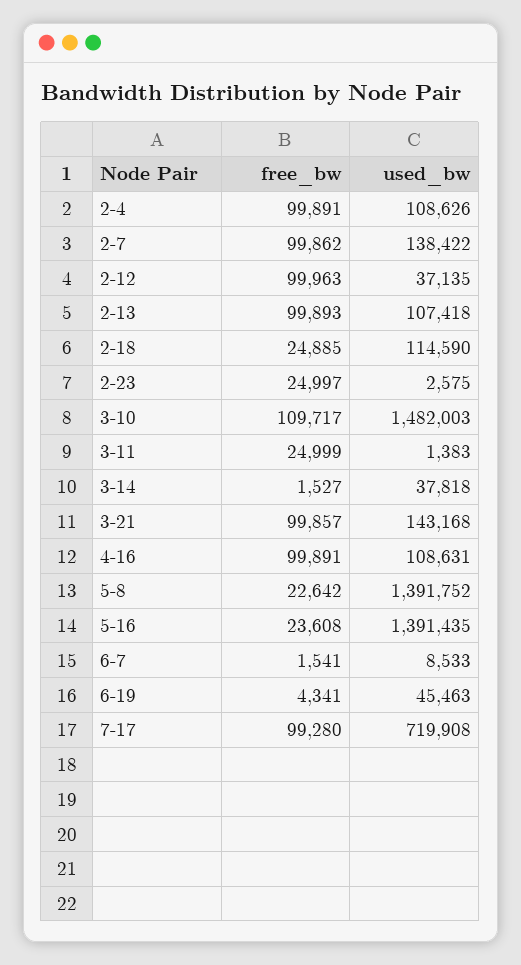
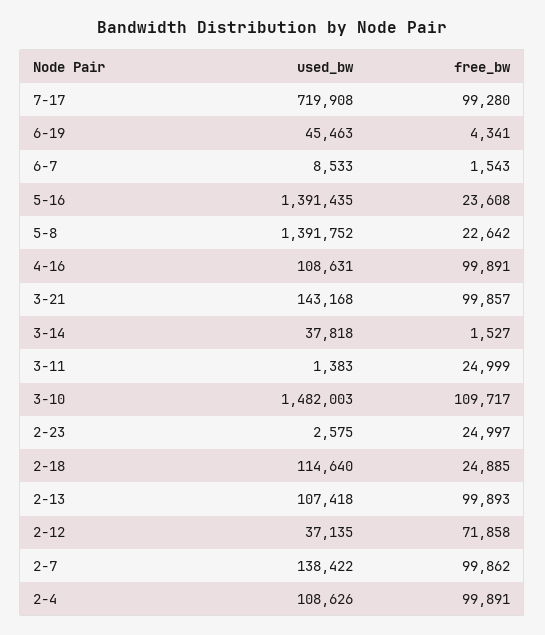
free_bw, 2-12: 99963 -> 71858
used_bw, 2-18: 114590 -> 114640
free_bw, 6-7: 1541 -> 1543

